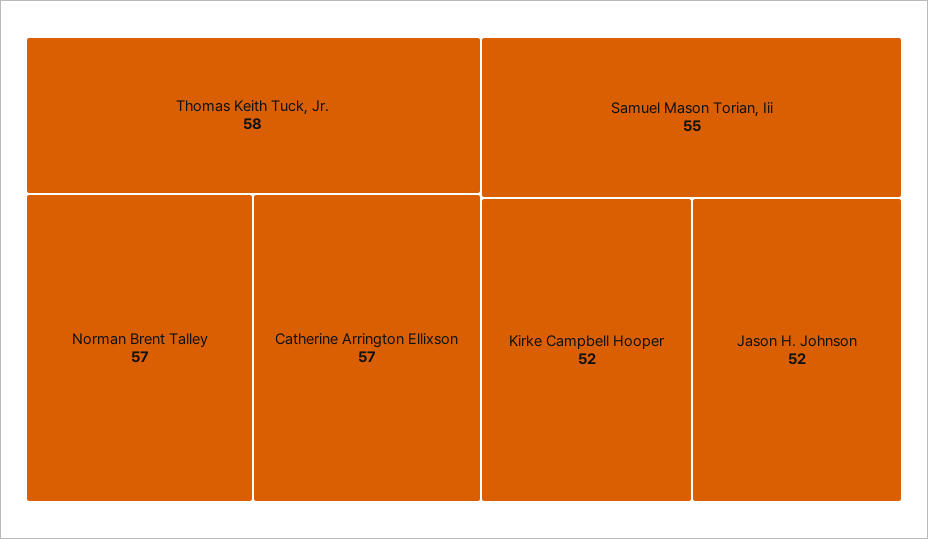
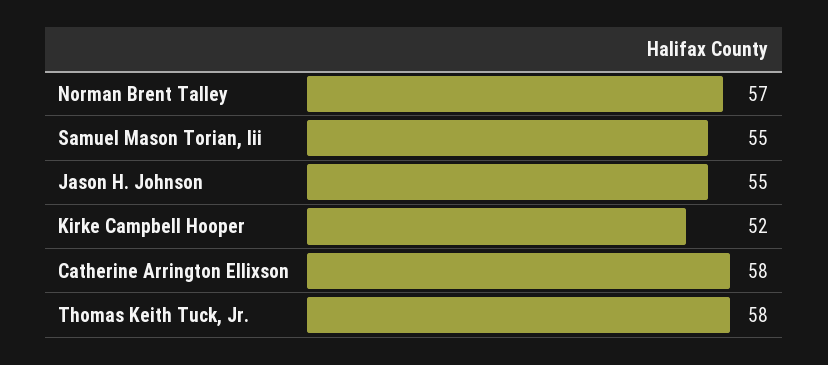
Catherine Arrington Ellixson: 57 -> 58
Jason H. Johnson: 52 -> 55

